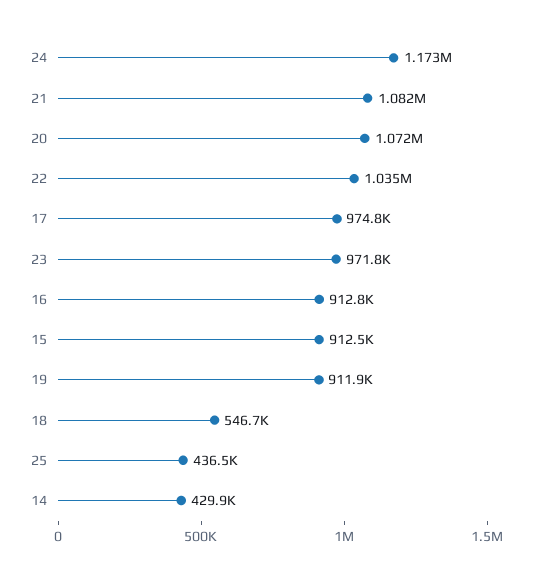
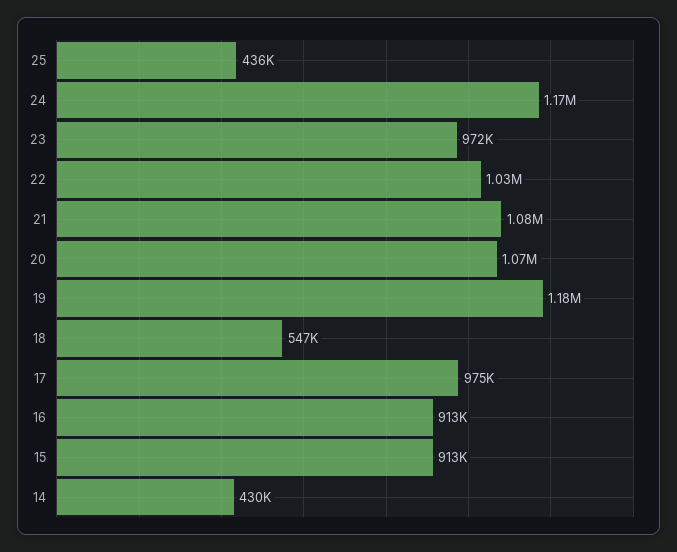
19: 911900 -> 1180000

